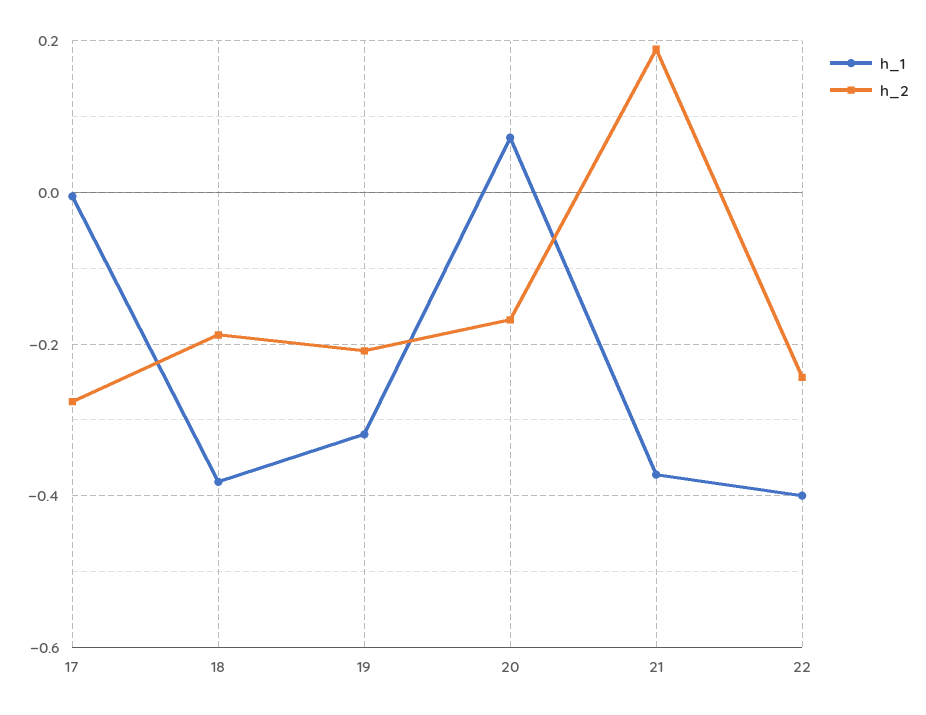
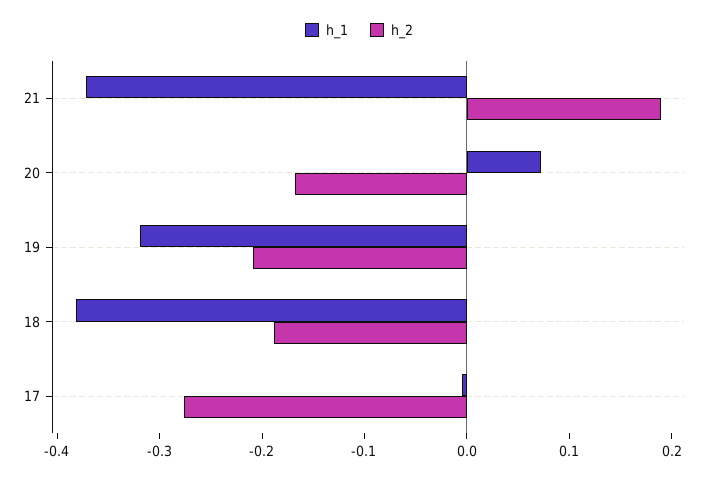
h_1, 22: -0.4 -> none
h_2, 22: -0.24 -> none

